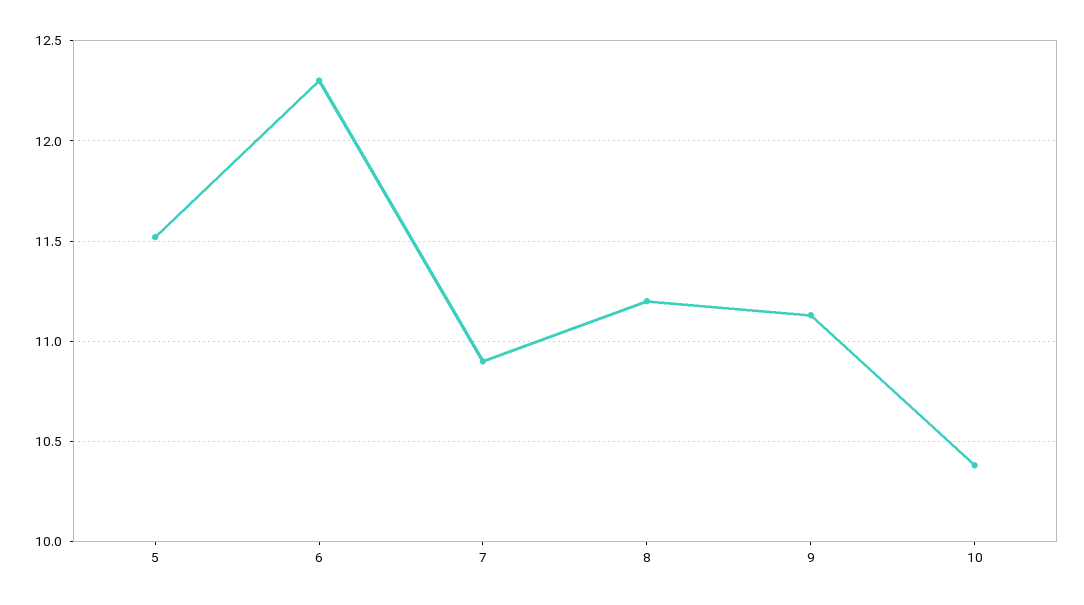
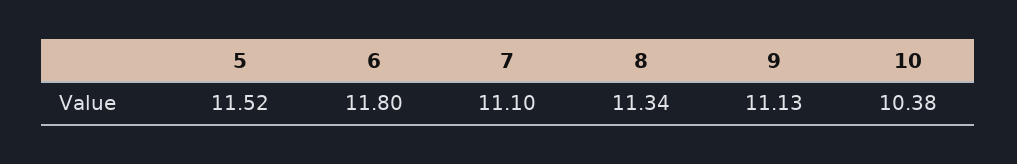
6: 12.3 -> 11.8
7: 10.9 -> 11.1
8: 11.2 -> 11.34

